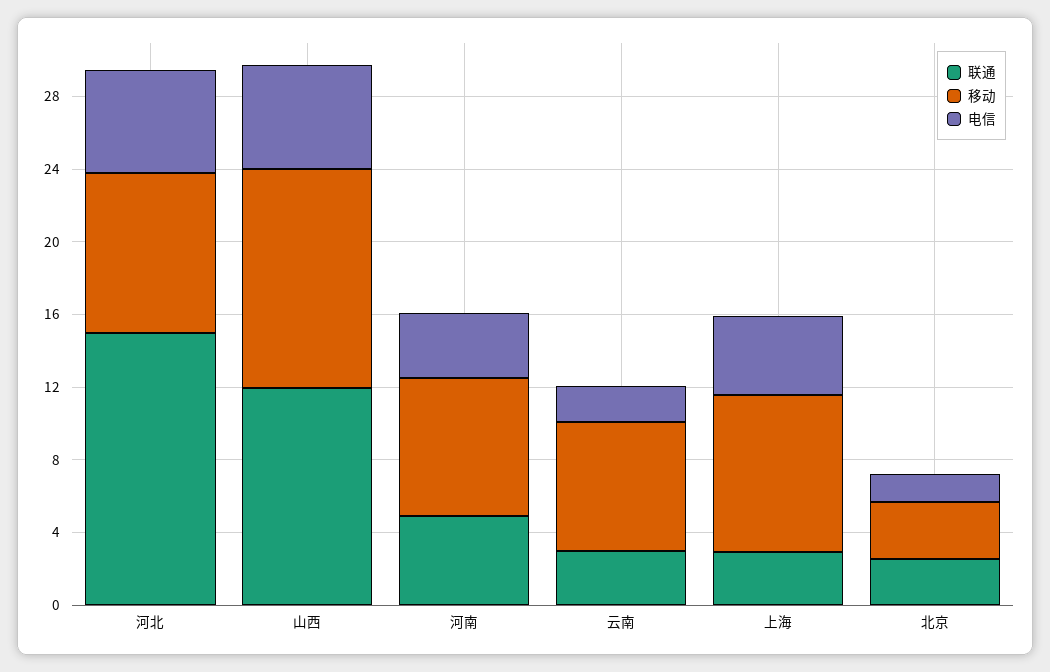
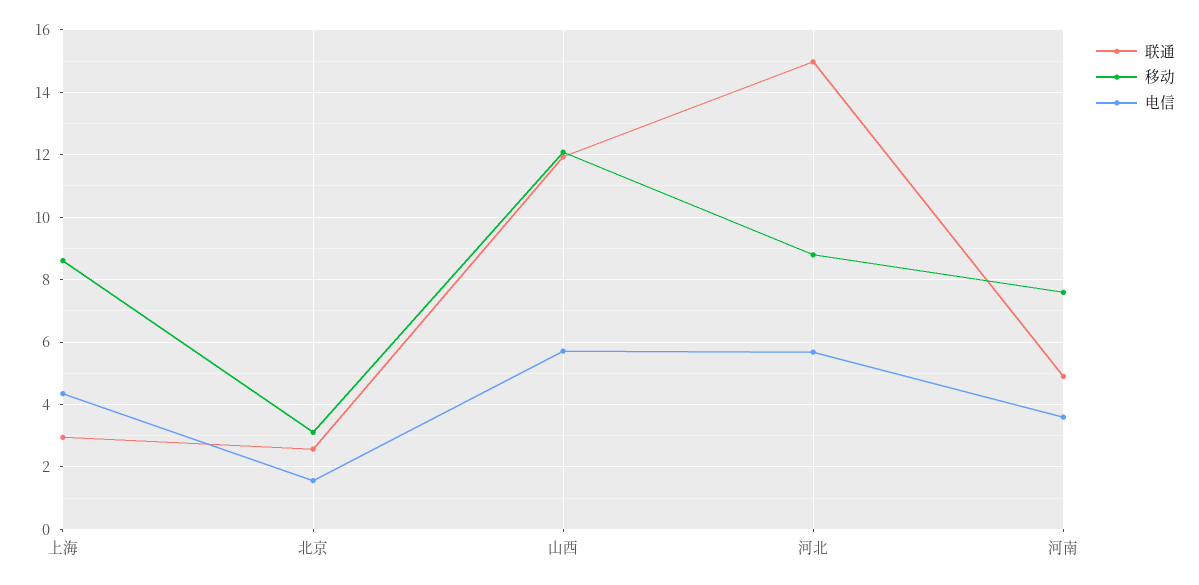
联通, 云南: 3 -> none
移动, 云南: 7 -> none
电信, 云南: 2 -> none

